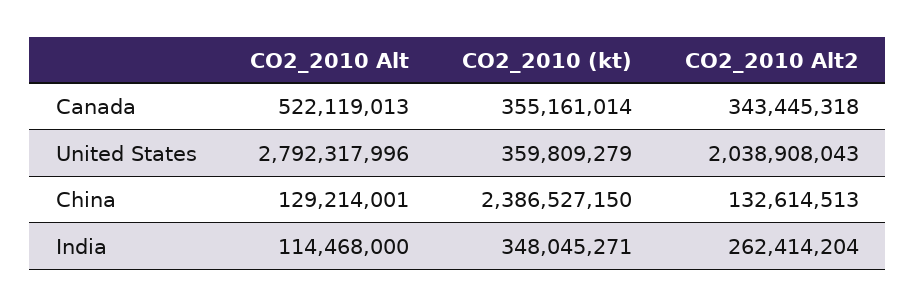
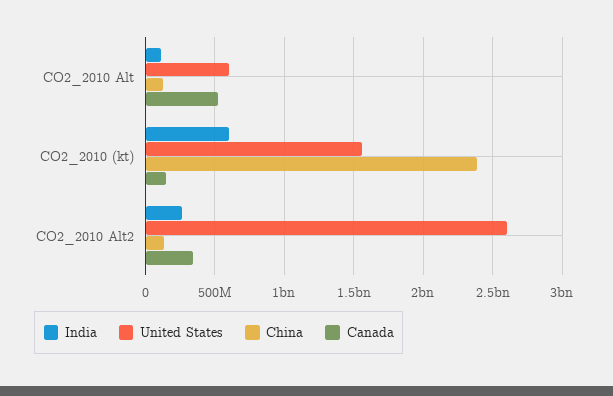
Canada, CO2_2010 (kt): 355161014 -> 150000000
United States, CO2_2010 Alt: 2792317996 -> 600000000
United States, CO2_2010 (kt): 359809279 -> 1550000000
United States, CO2_2010 Alt2: 2038908043 -> 2600000000
India, CO2_2010 (kt): 348045271 -> 600000000

